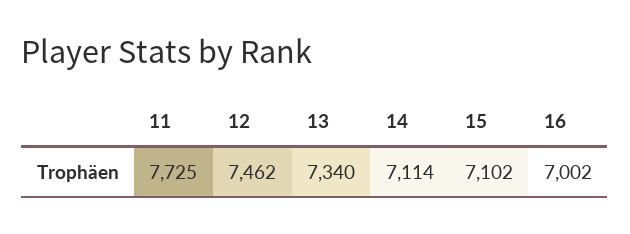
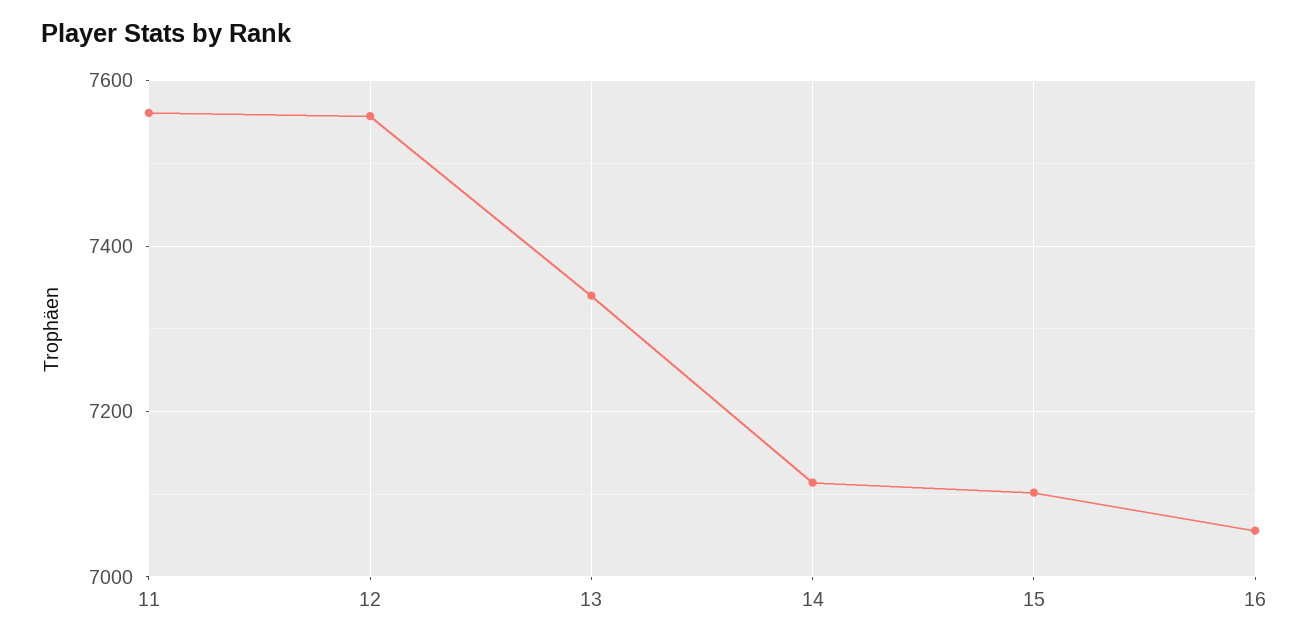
11: 7725 -> 7560
12: 7462 -> 7560
16: 7002 -> 7060

